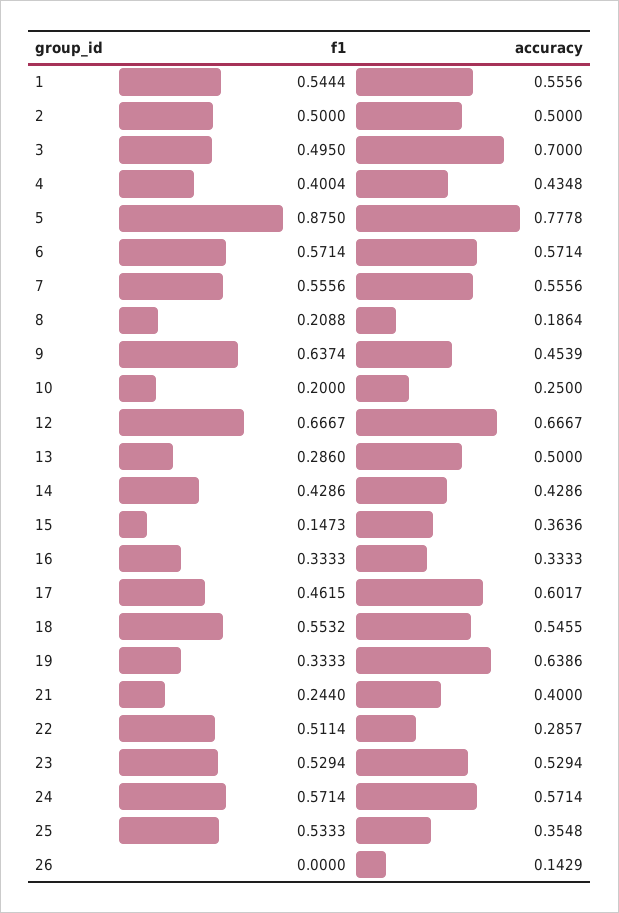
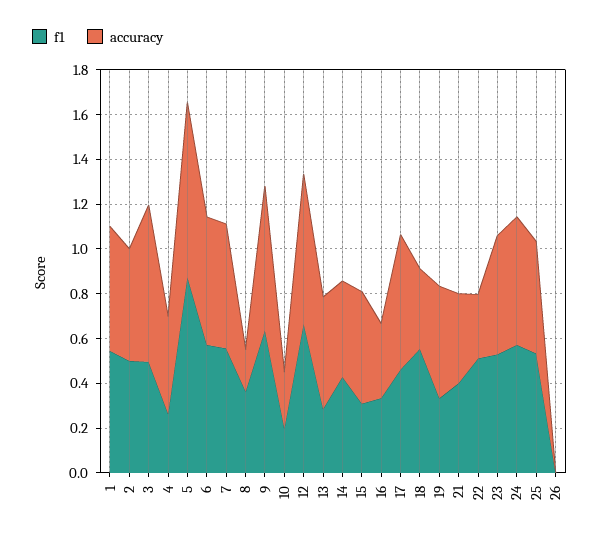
f1, 4: 0.4004 -> 0.25
f1, 8: 0.2088 -> 0.35
accuracy, 9: 0.4539 -> 0.65
f1, 15: 0.1473 -> 0.3
accuracy, 15: 0.3636 -> 0.5
accuracy, 18: 0.5455 -> 0.35
accuracy, 19: 0.6386 -> 0.5
f1, 21: 0.244 -> 0.4
accuracy, 25: 0.3548 -> 0.5
accuracy, 26: 0.1429 -> 0

